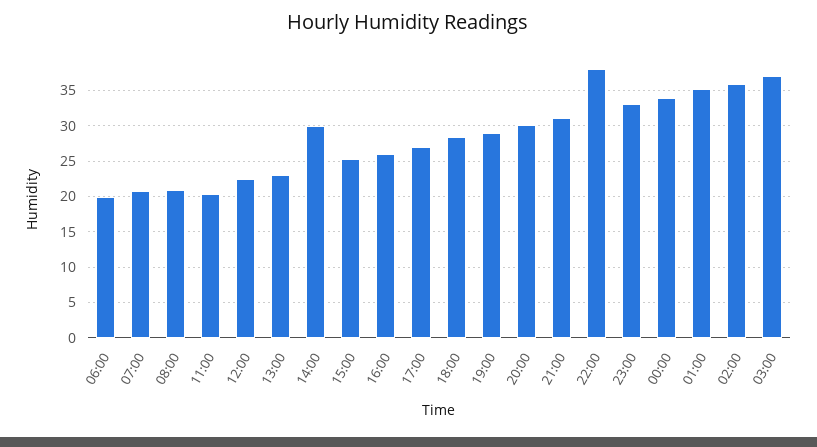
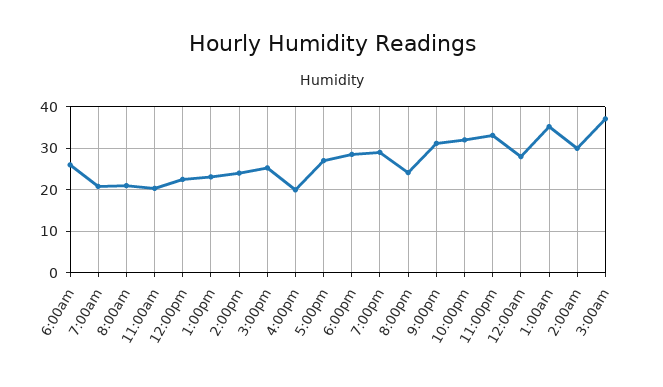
06:00: 20 -> 26
14:00: 30 -> 24
16:00: 26 -> 20
20:00: 30 -> 24
22:00: 38 -> 32
00:00: 34 -> 28
02:00: 36 -> 30

